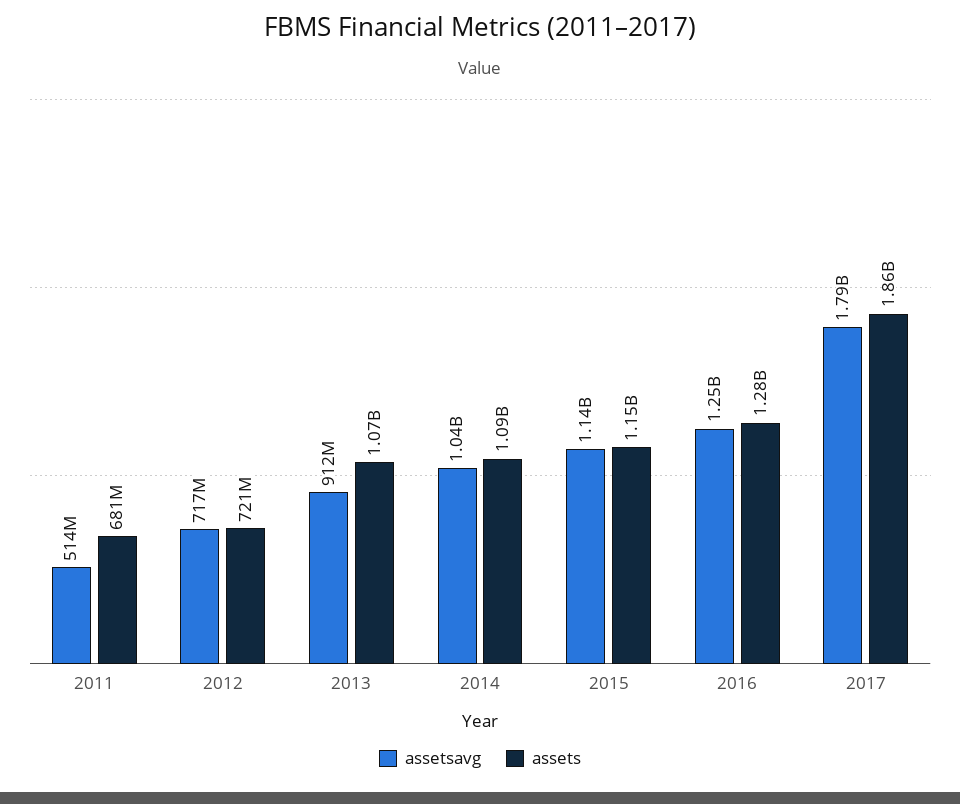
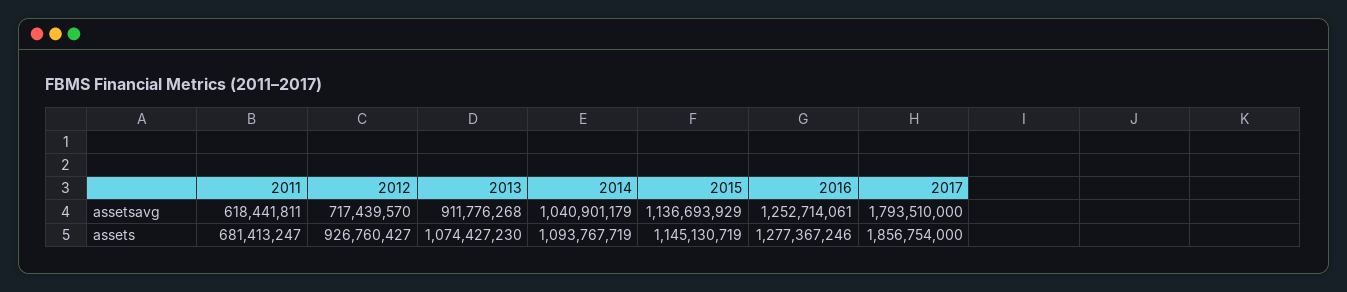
assetsavg, 2011: 514000000 -> 618441811
assets, 2012: 721000000 -> 926760427

